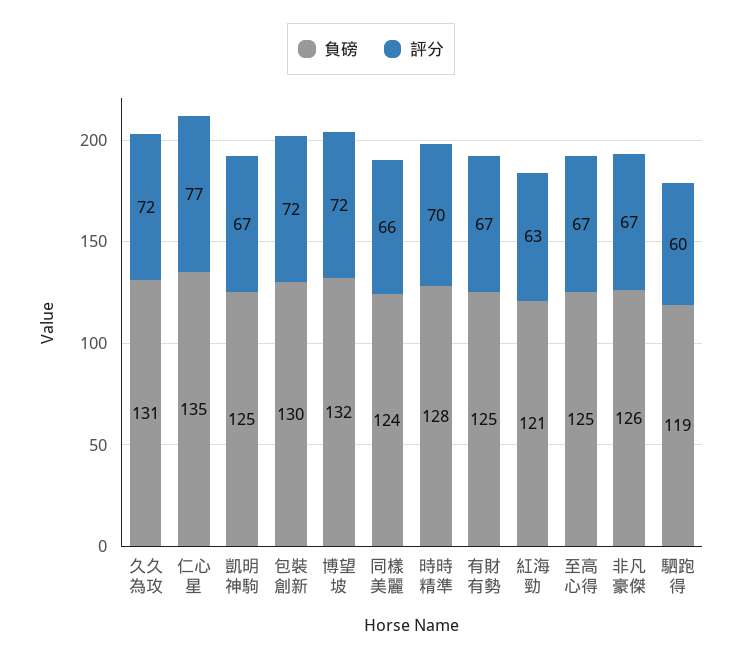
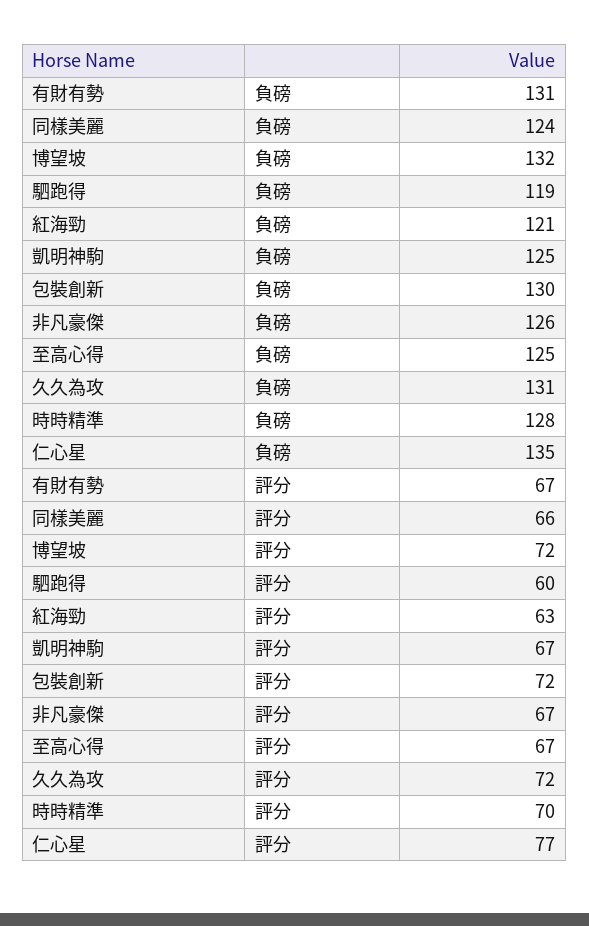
負磅, 有財有勢: 125 -> 131

